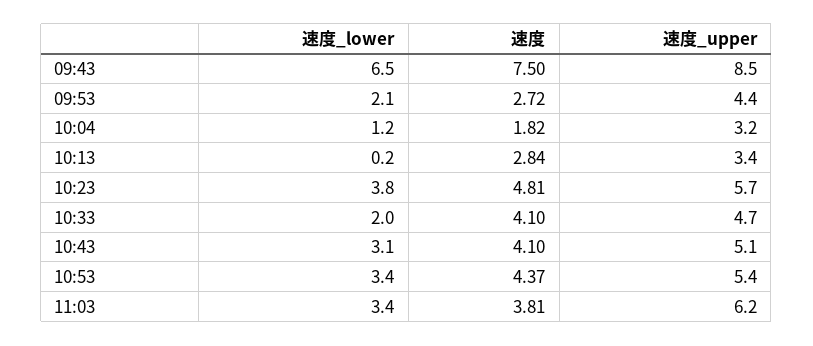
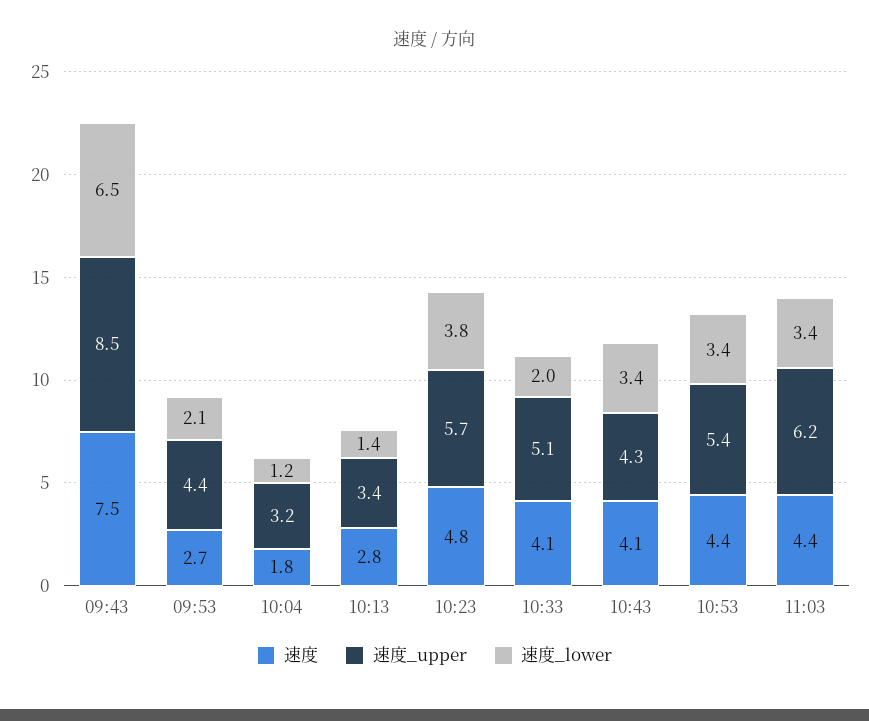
速度_lower, 10:13: 0.2 -> 1.4
速度_upper, 10:33: 4.7 -> 5.1
速度_lower, 10:43: 3.1 -> 3.4
速度_upper, 10:43: 5.1 -> 4.3
速度, 11:03: 3.81 -> 4.4

